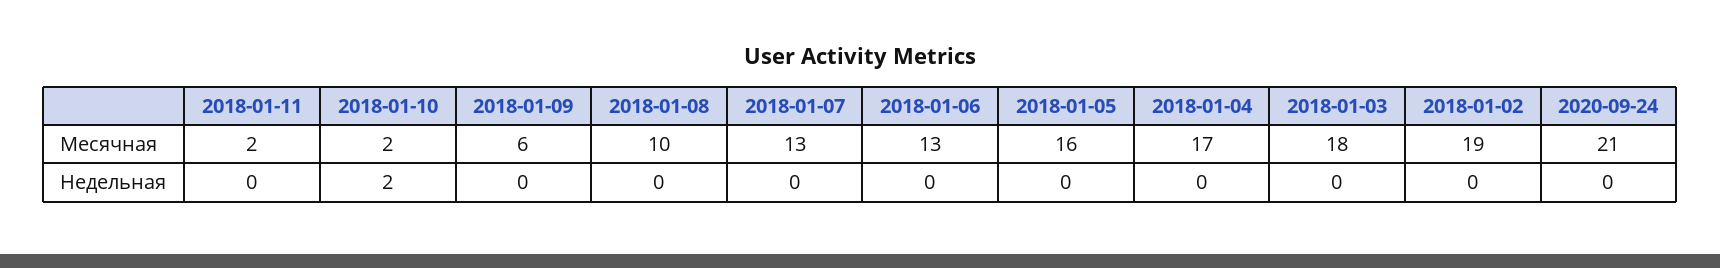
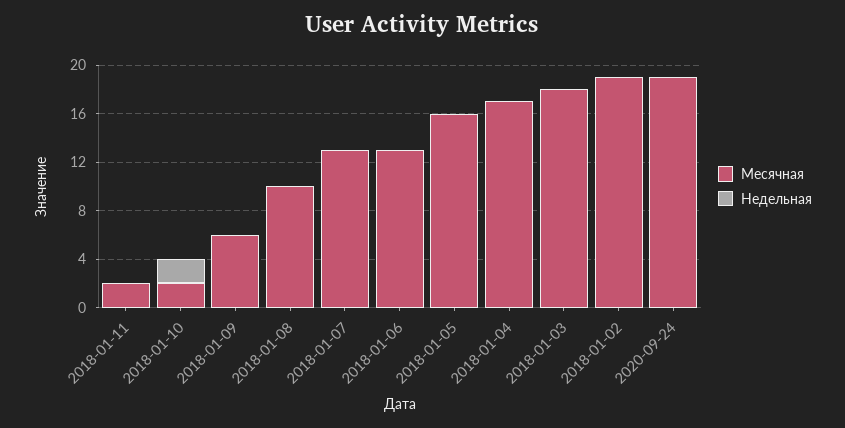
Месячная, 2020-09-24: 21 -> 19

